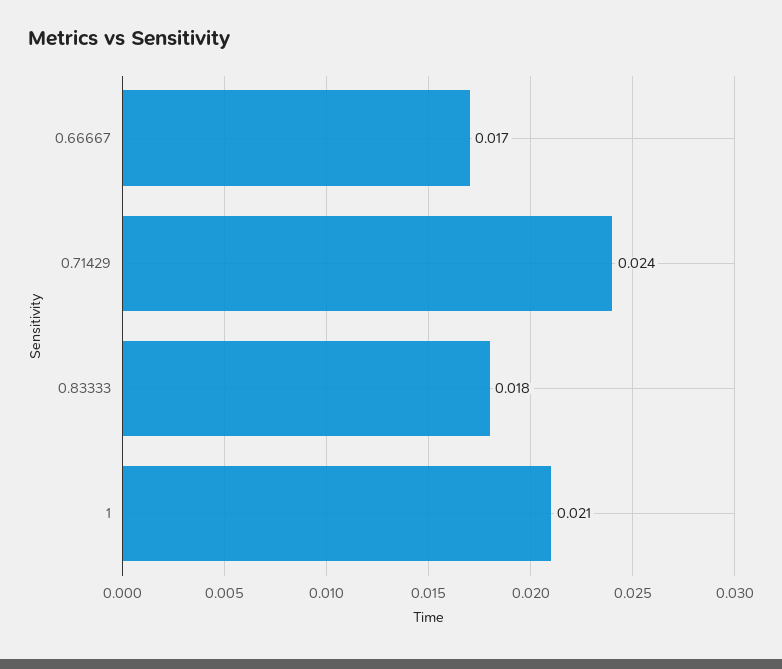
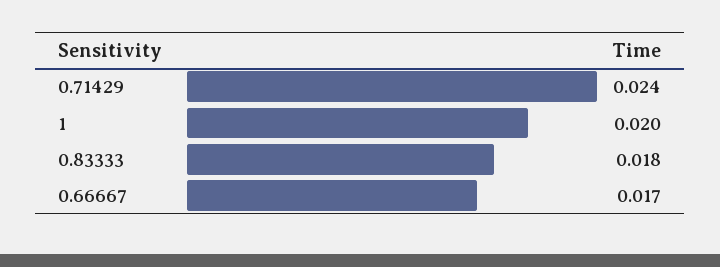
1: 0.021 -> 0.02

